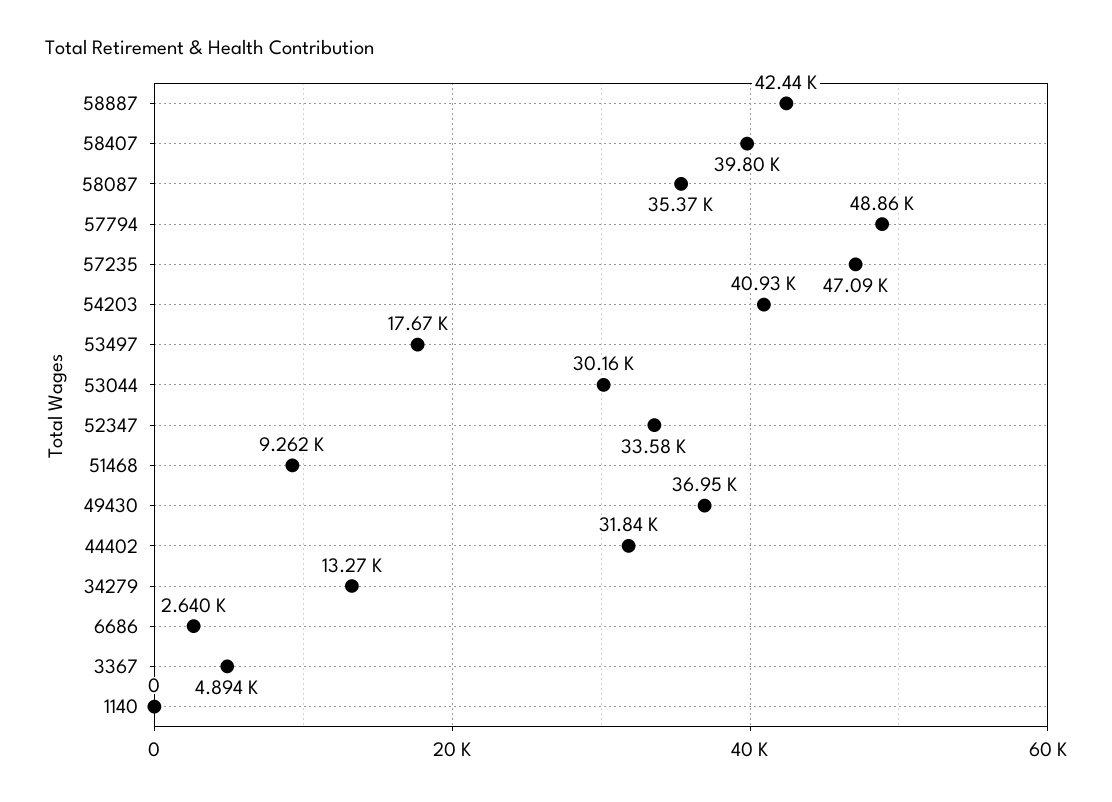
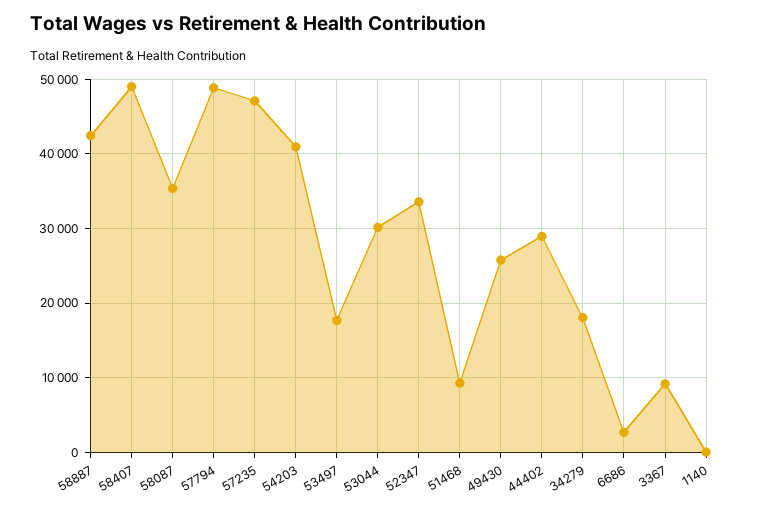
58407: 39800 -> 49000
49430: 36950 -> 26000
44402: 31840 -> 29000
34279: 13270 -> 18000
3367: 4894 -> 9000

